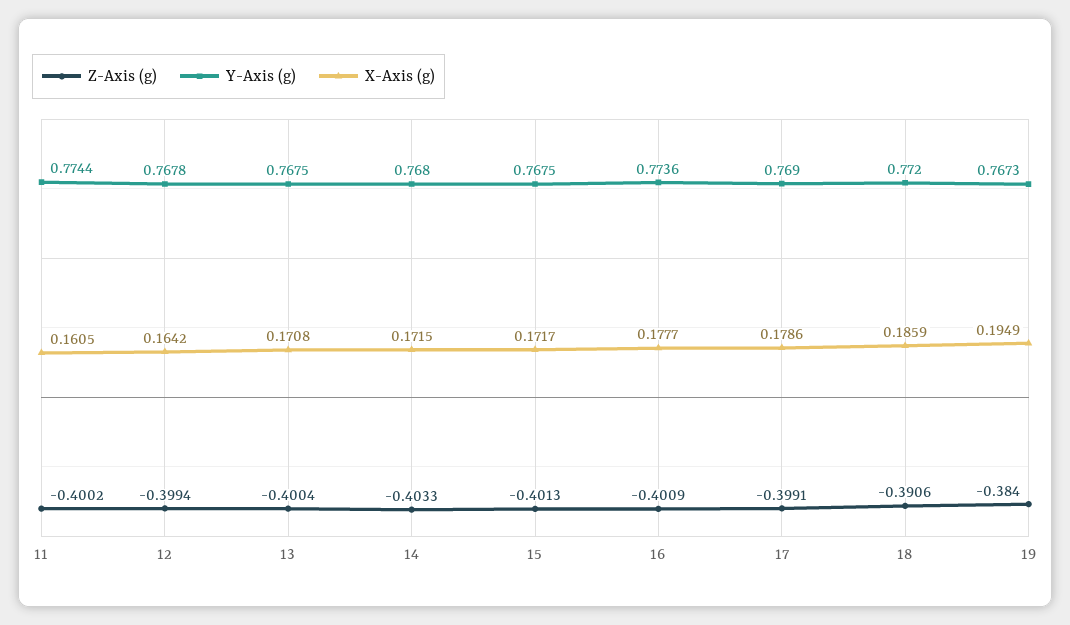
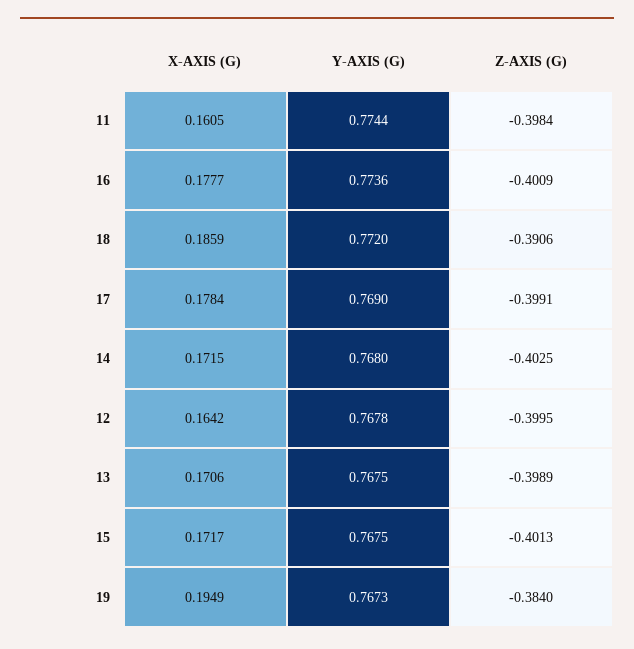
Z-Axis (g), 11: -0.4002 -> -0.3984
Z-Axis (g), 12: -0.3994 -> -0.3995
Z-Axis (g), 13: -0.4004 -> -0.3989
X-Axis (g), 13: 0.1708 -> 0.1706
Z-Axis (g), 14: -0.4033 -> -0.4025
X-Axis (g), 17: 0.1786 -> 0.1784

